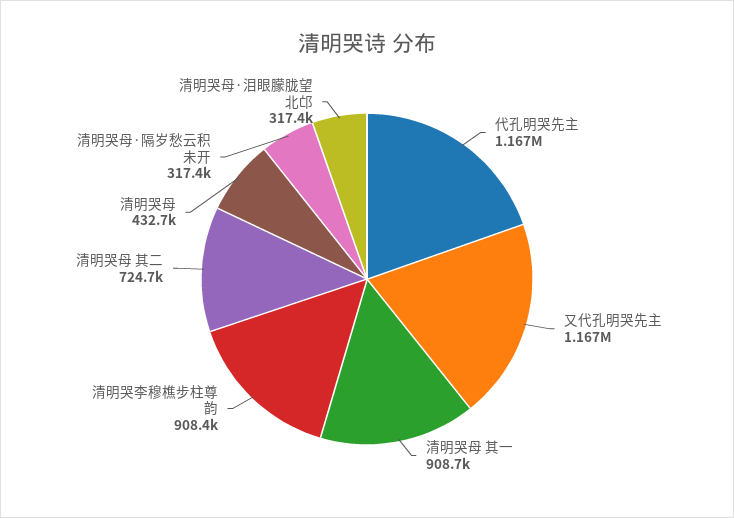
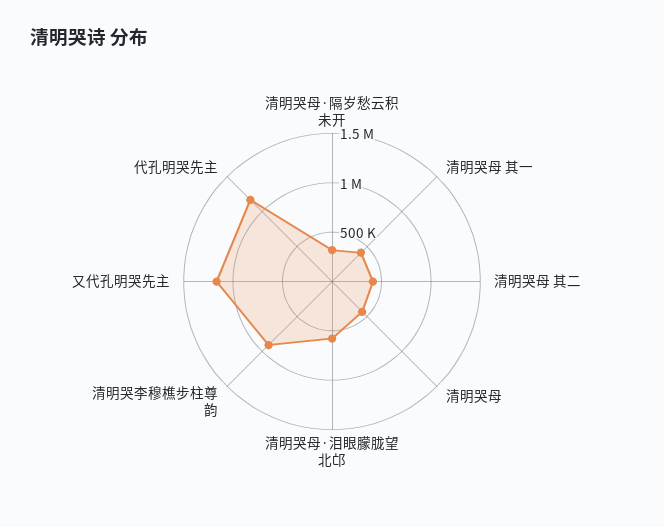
清明哭母 其一: 908700 -> 400000
清明哭母 其二: 724700 -> 400000
清明哭母·泪眼朦胧望北邙: 317400 -> 600000

